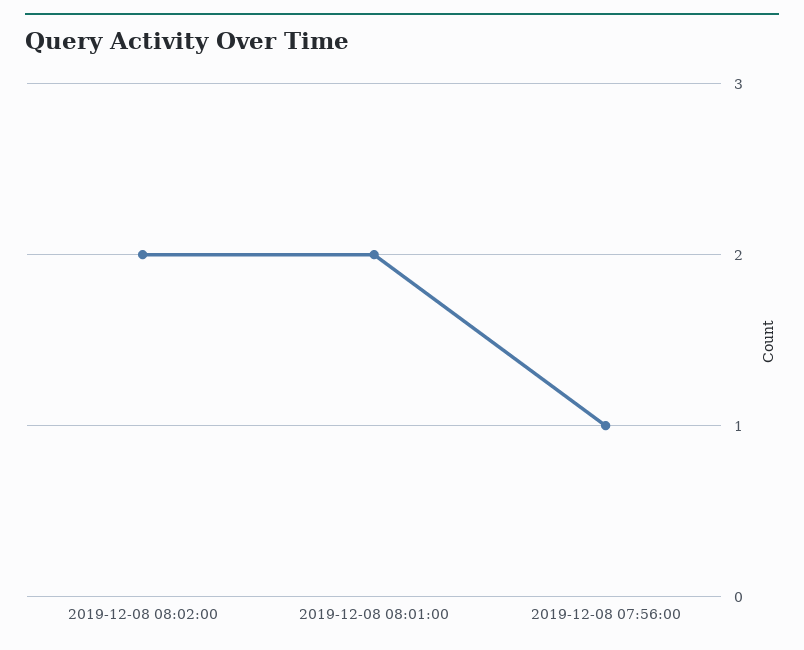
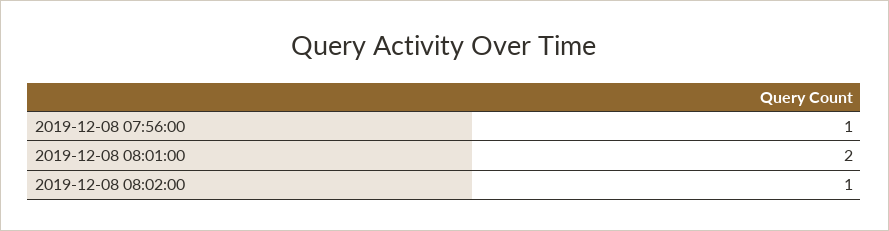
2019-12-08 08:02:00: 2 -> 1

